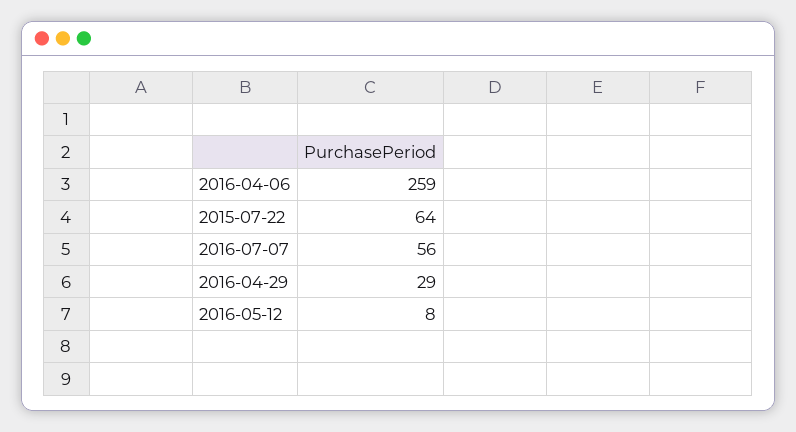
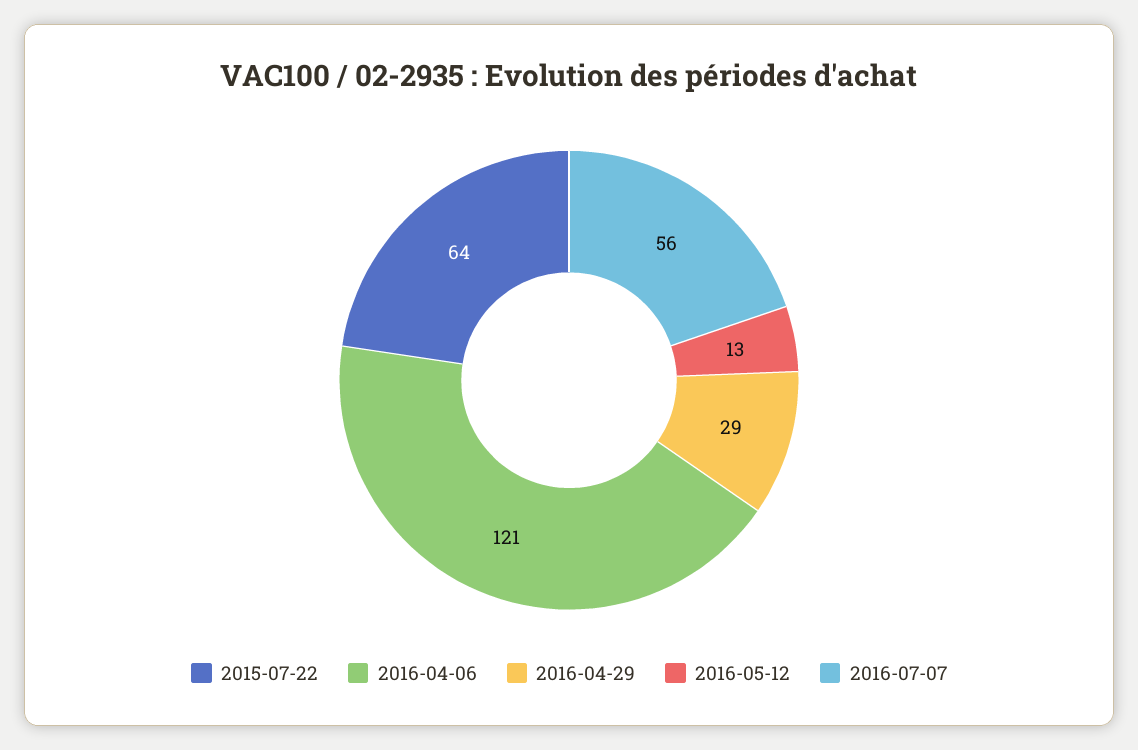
2016-04-06: 259 -> 121
2016-05-12: 8 -> 13

